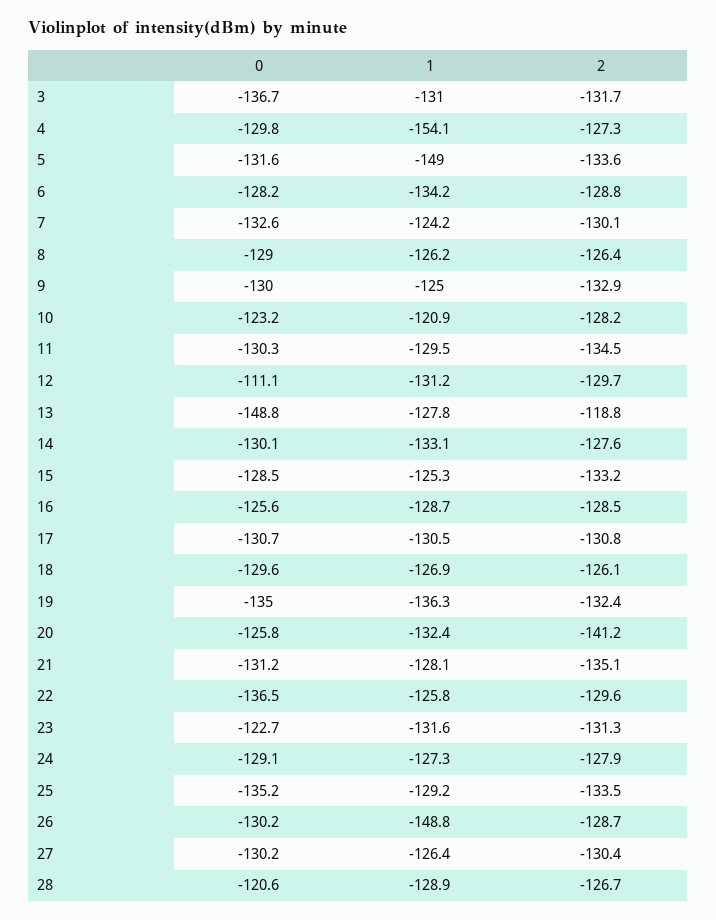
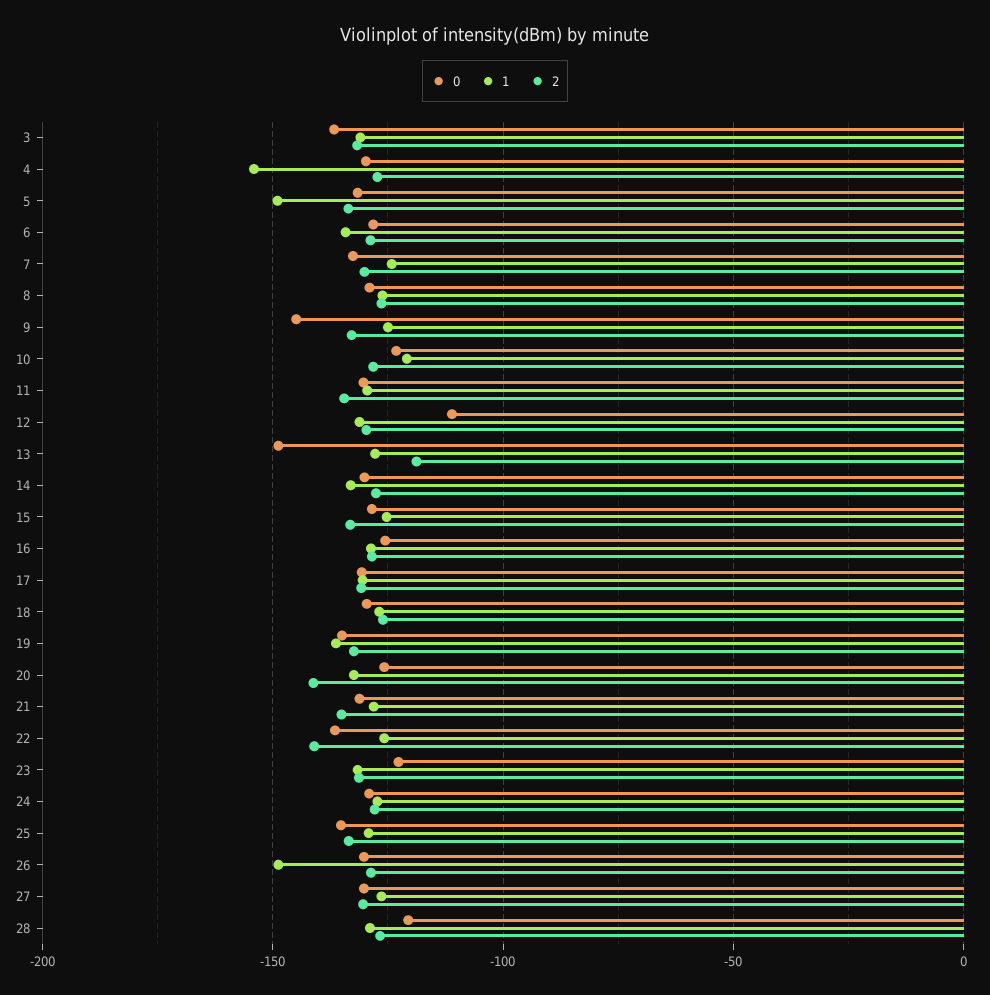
0, 9: -130 -> -145
2, 22: -129.6 -> -140

